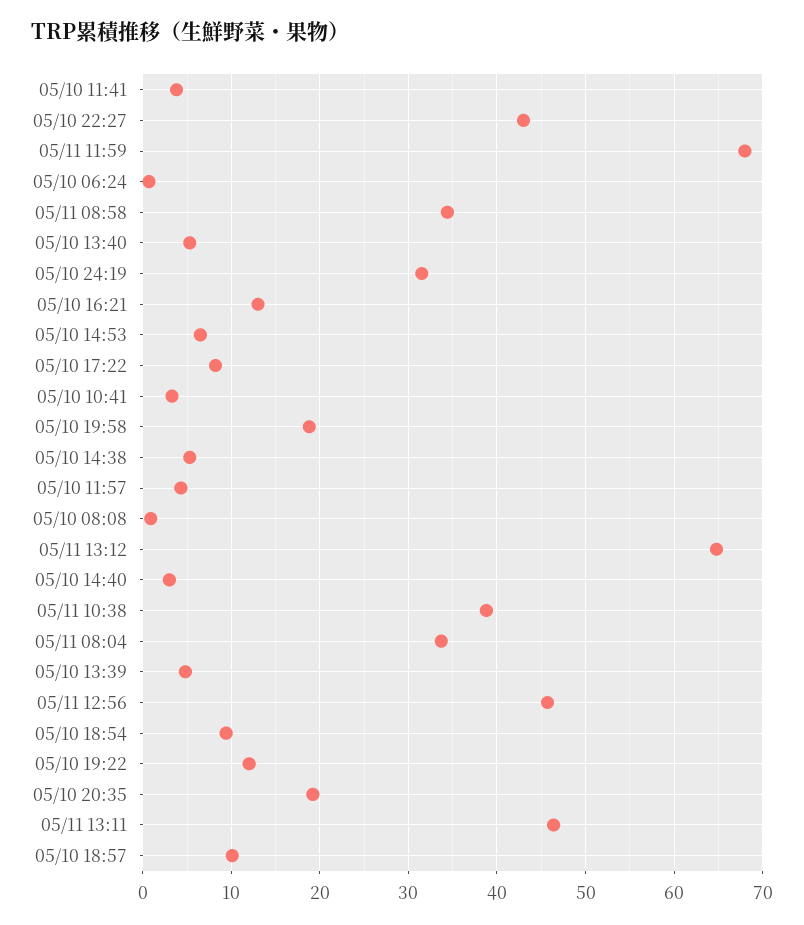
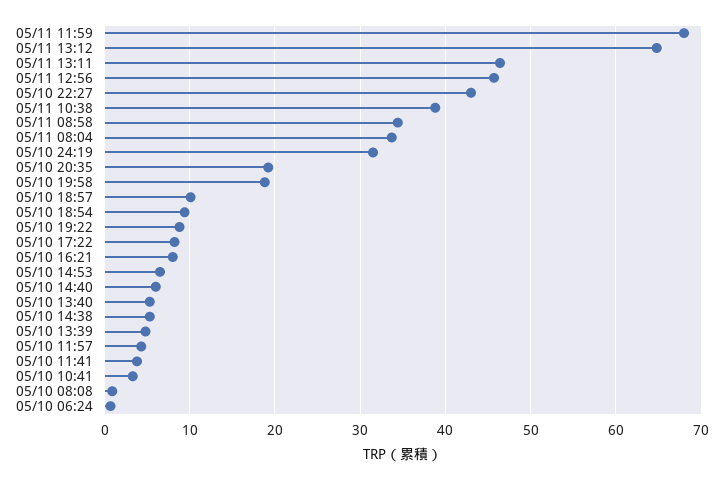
05/10 16:21: 13 -> 8
05/10 14:40: 3 -> 6
05/10 19:22: 12 -> 9

